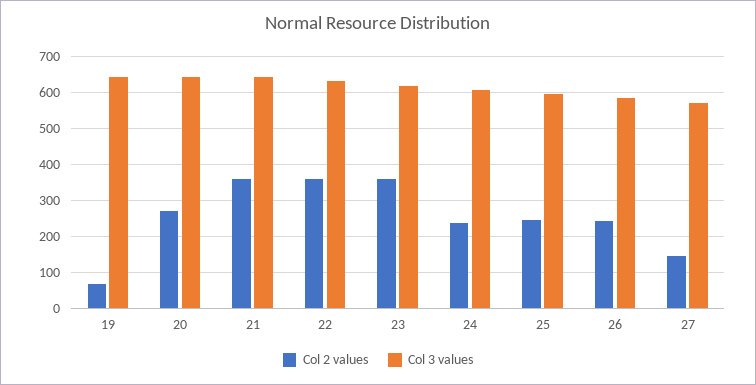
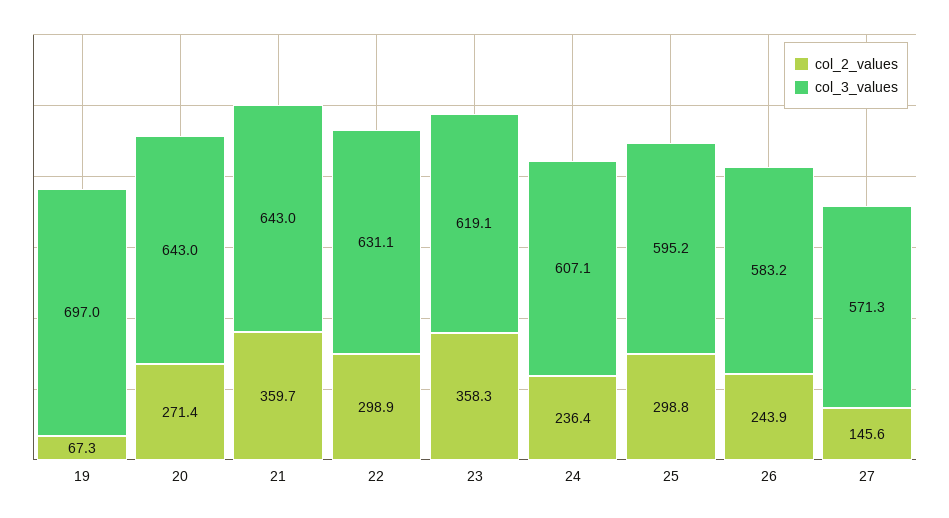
Col 3 values, 19: 640 -> 697
Col 2 values, 22: 360 -> 298.9
Col 2 values, 25: 240 -> 298.8

